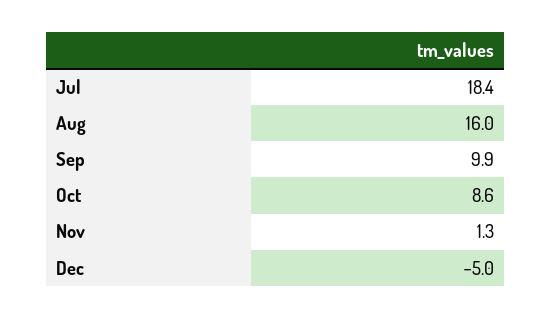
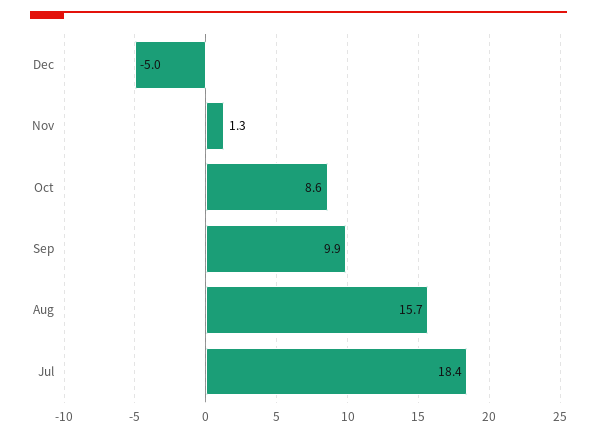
Aug: 16 -> 15.7

